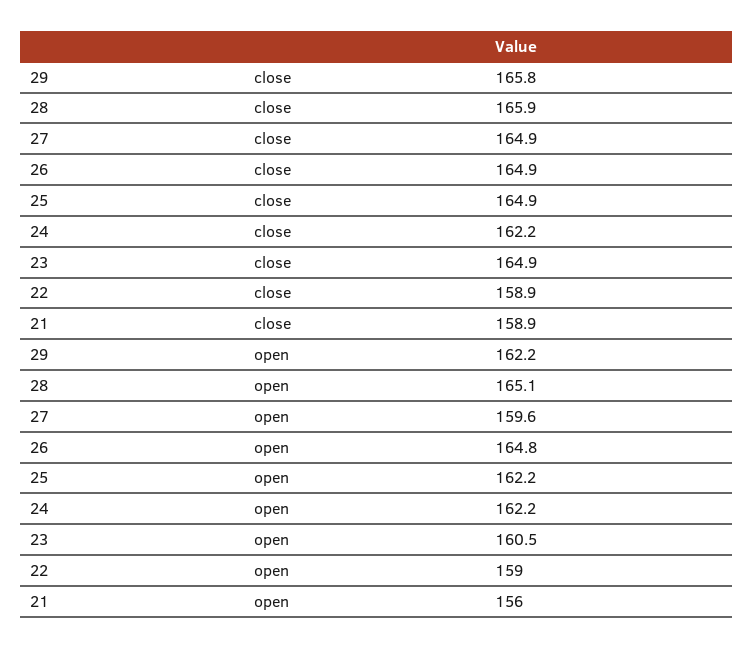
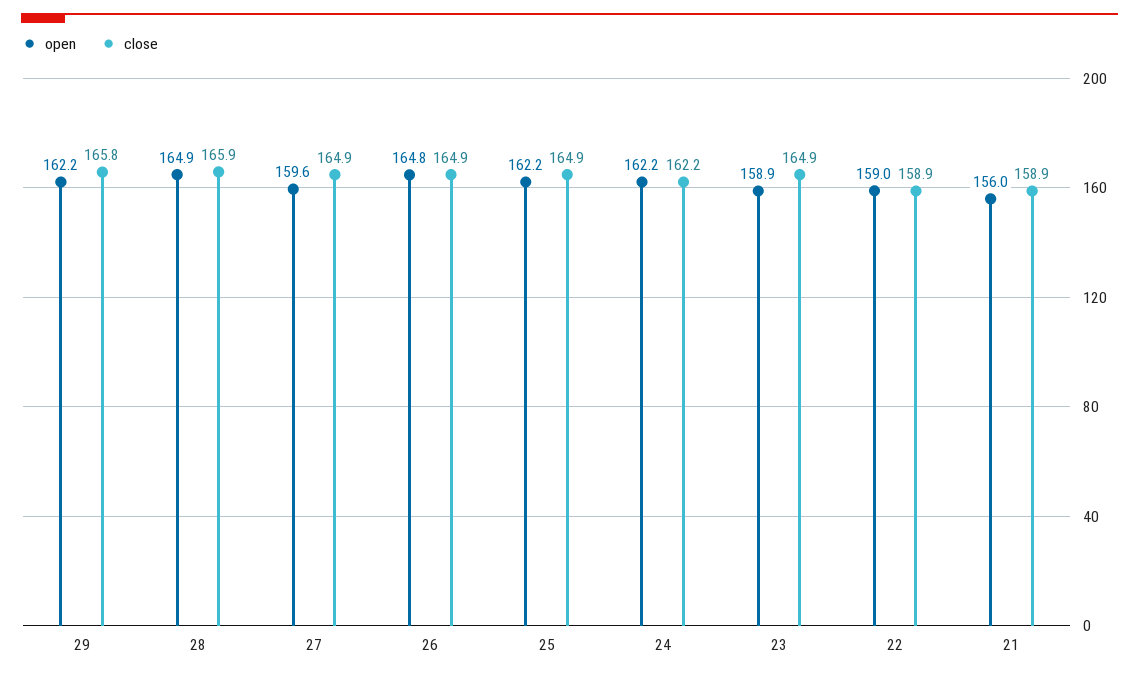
open, 28: 165.1 -> 164.9
open, 23: 160.5 -> 158.9

